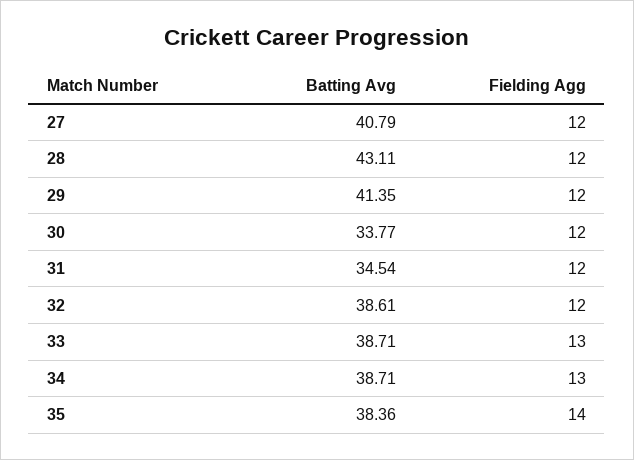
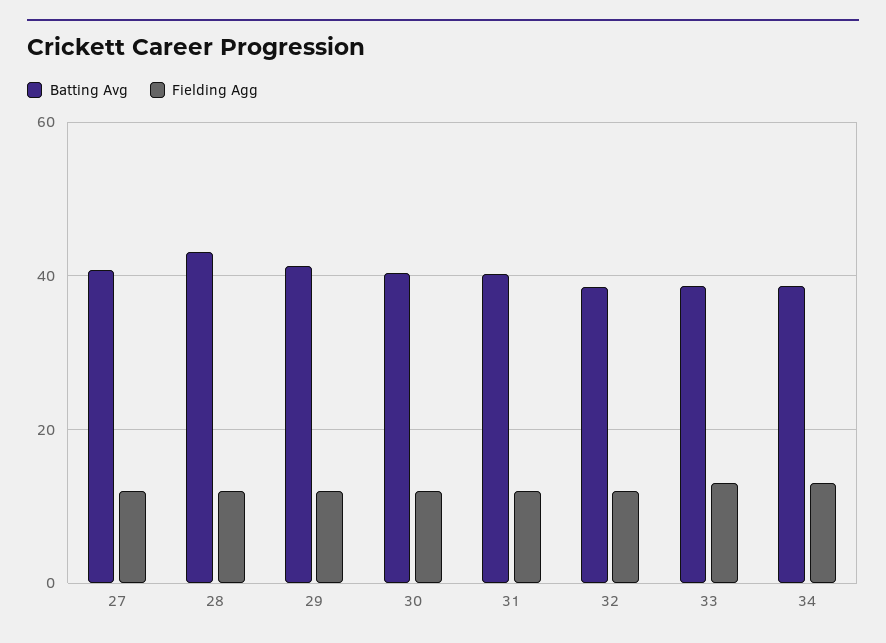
Batting Avg, 30: 33.77 -> 40
Batting Avg, 31: 34.54 -> 40
Batting Avg, 35: 38.36 -> none
Fielding Agg, 35: 14 -> none

